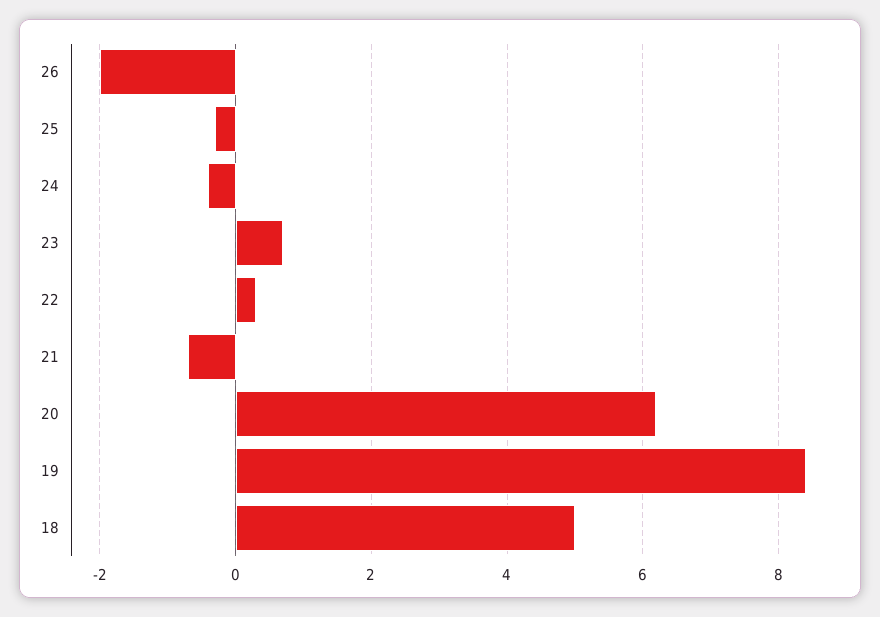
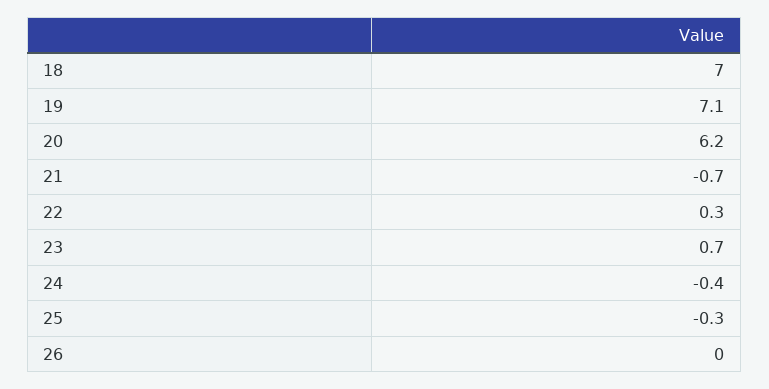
26: -2 -> 0
19: 8.5 -> 7.1
18: 5 -> 7

